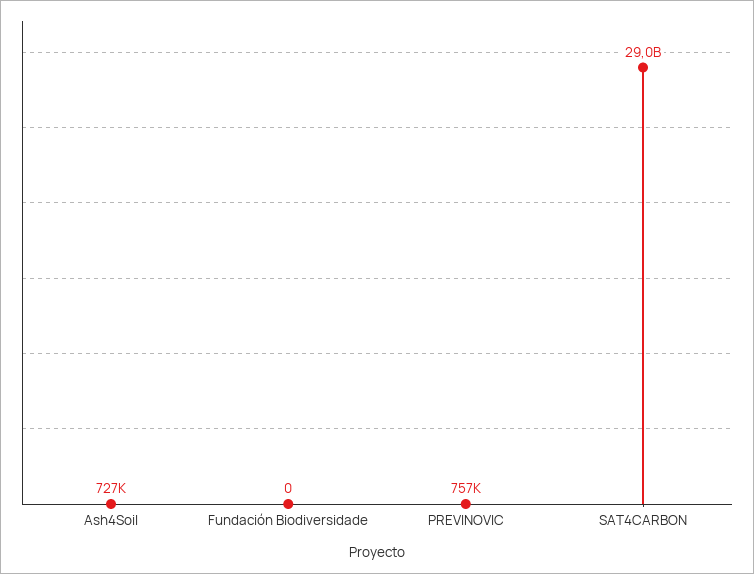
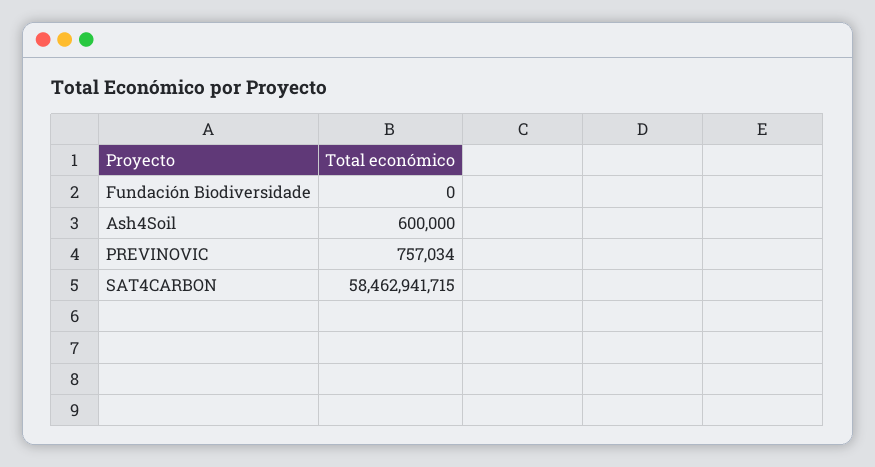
Ash4Soil: 727000 -> 600000
SAT4CARBON: 29000000000 -> 58462941715

